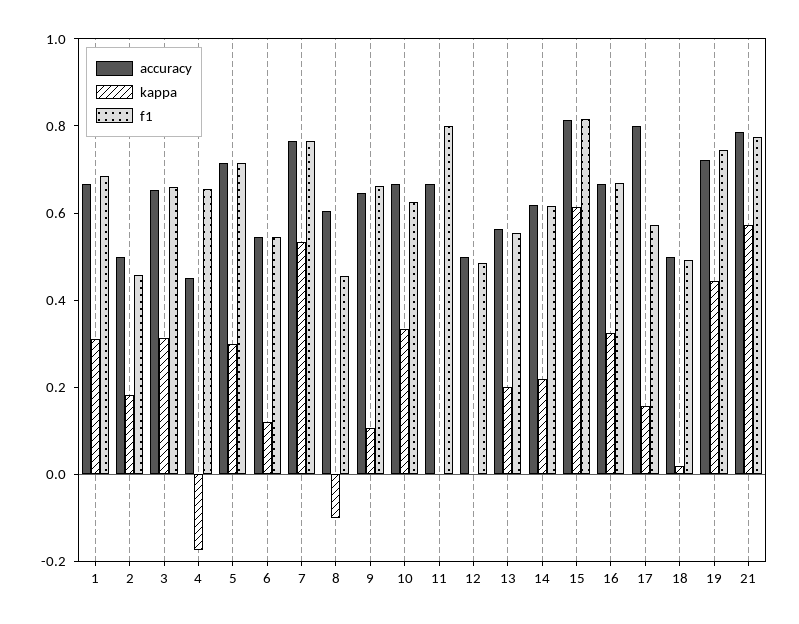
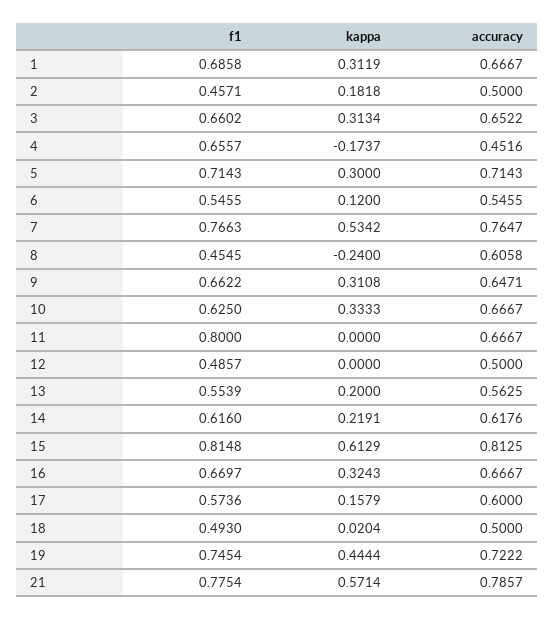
kappa, 8: -0.1 -> -0.24
kappa, 9: 0.1 -> 0.3108
accuracy, 17: 0.8 -> 0.6

